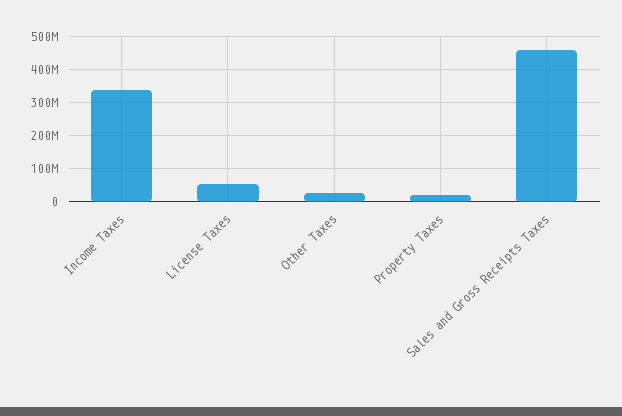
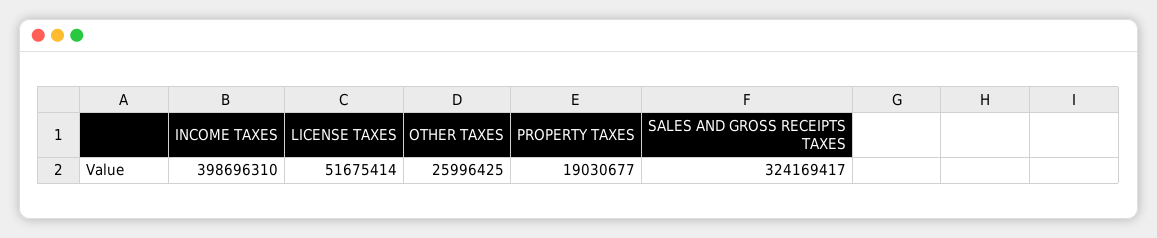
Income Taxes: 340000000 -> 398696310
Sales and Gross Receipts Taxes: 460000000 -> 324169417

